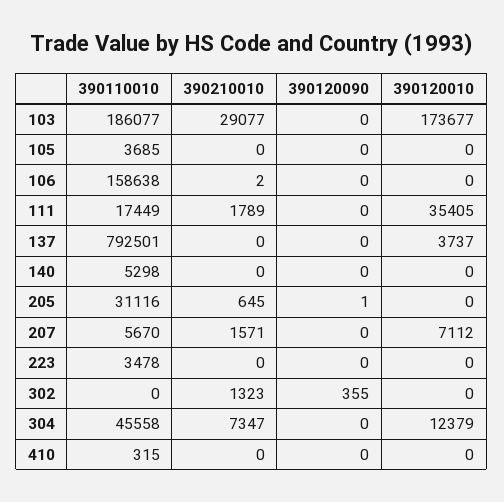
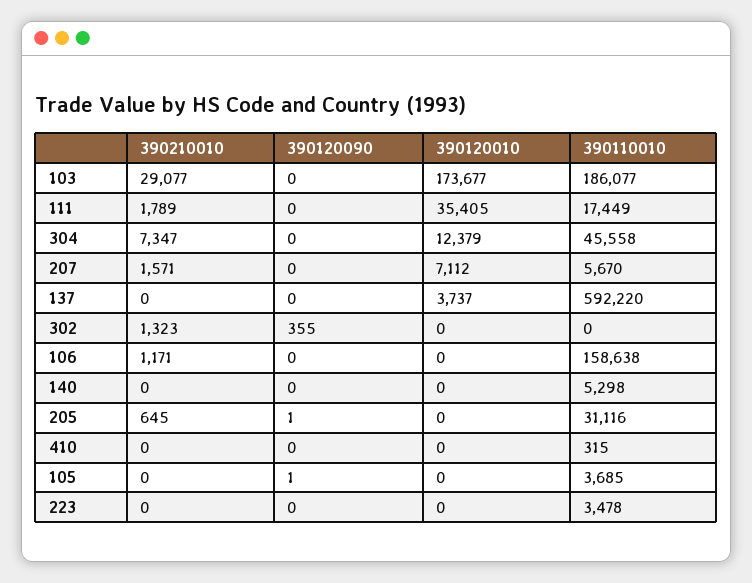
390120090, 105: 0 -> 1
390210010, 106: 2 -> 1171
390110010, 137: 792501 -> 592220

